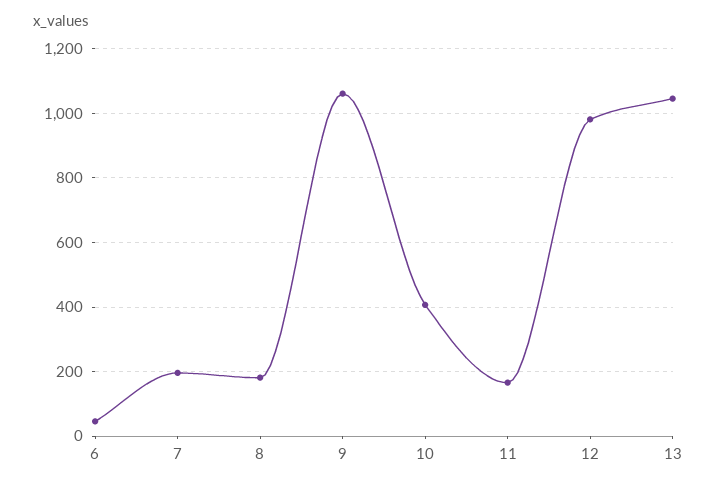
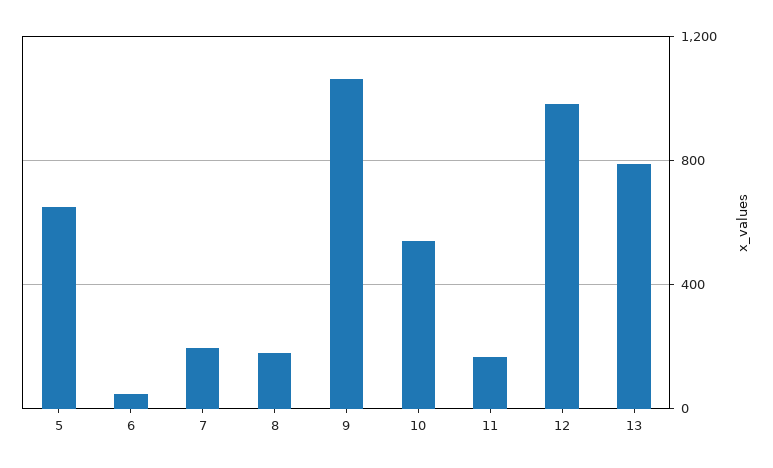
10: 400 -> 550
13: 1040 -> 800
5: none -> 650

